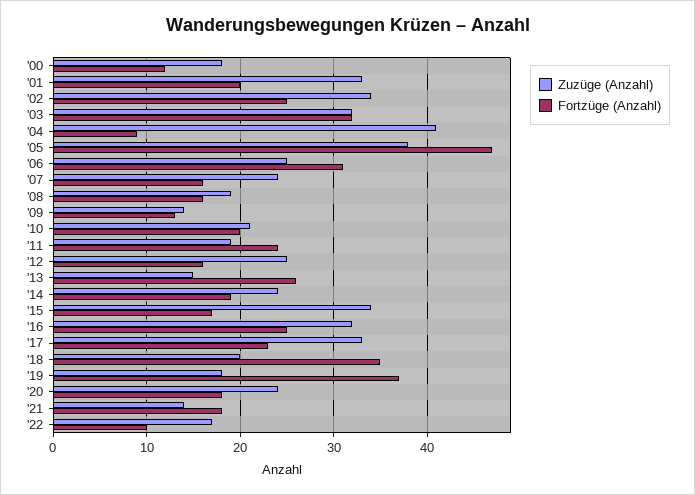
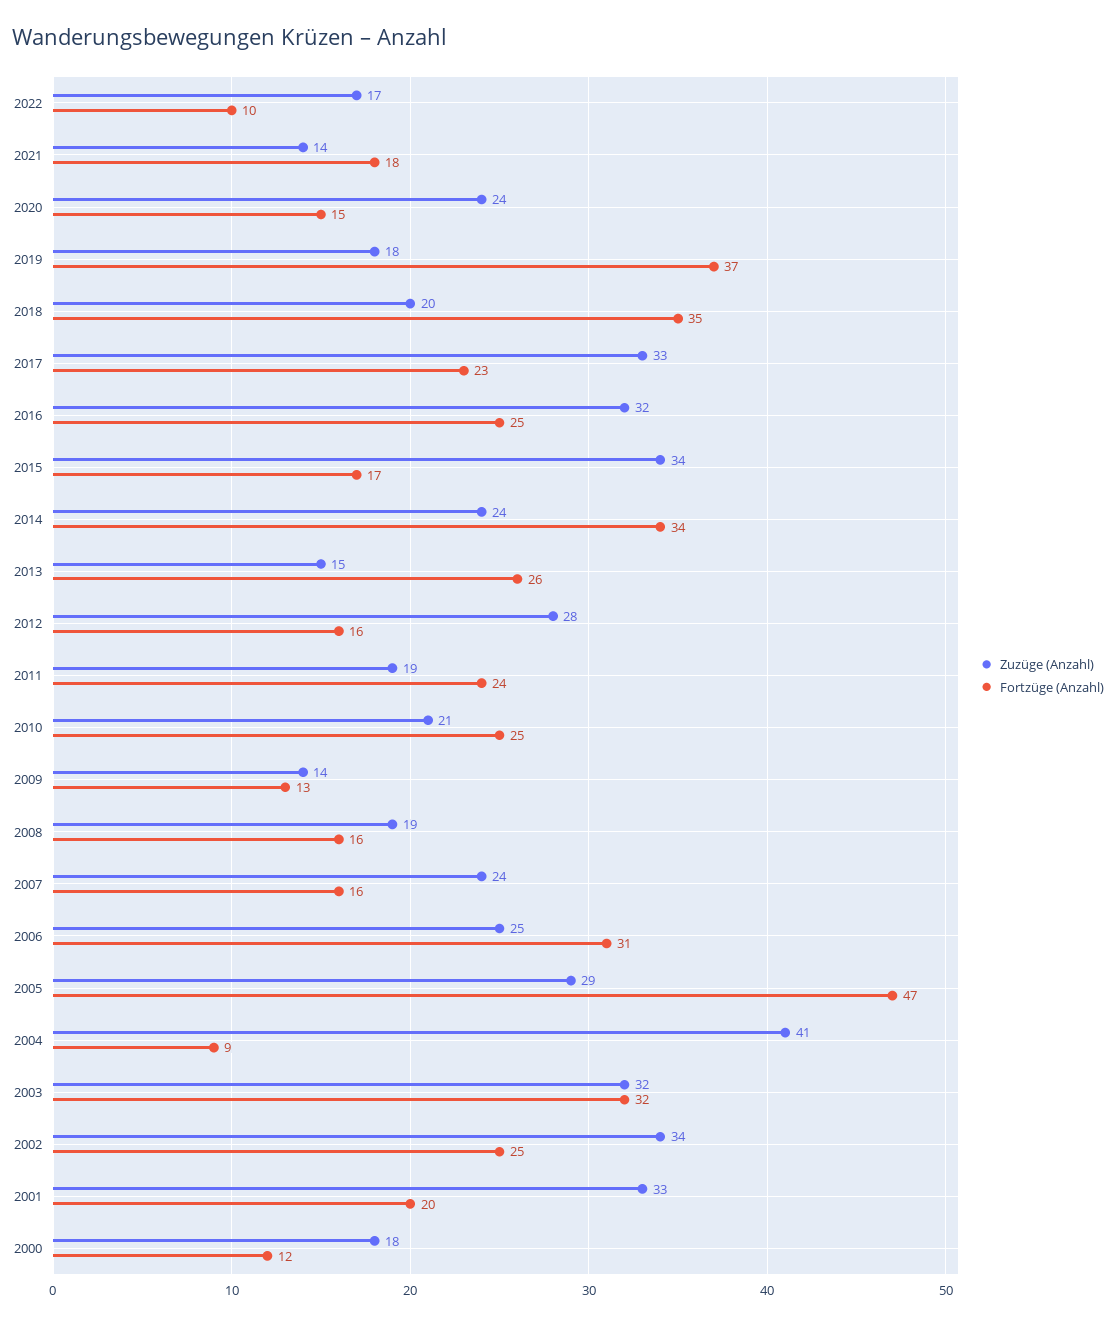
Zuzüge (Anzahl), '05: 38 -> 29
Fortzüge (Anzahl), '10: 20 -> 25
Zuzüge (Anzahl), '12: 25 -> 28
Fortzüge (Anzahl), '14: 19 -> 34
Fortzüge (Anzahl), '20: 18 -> 15

